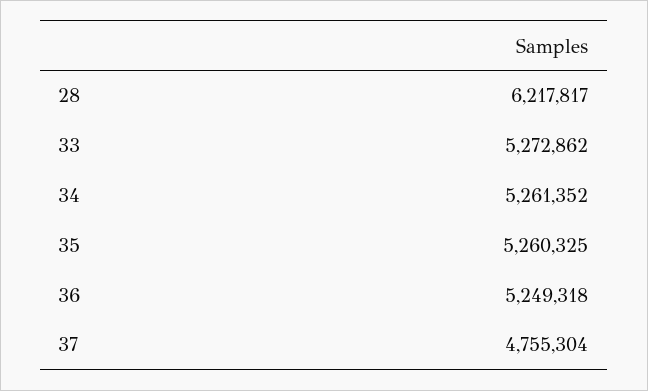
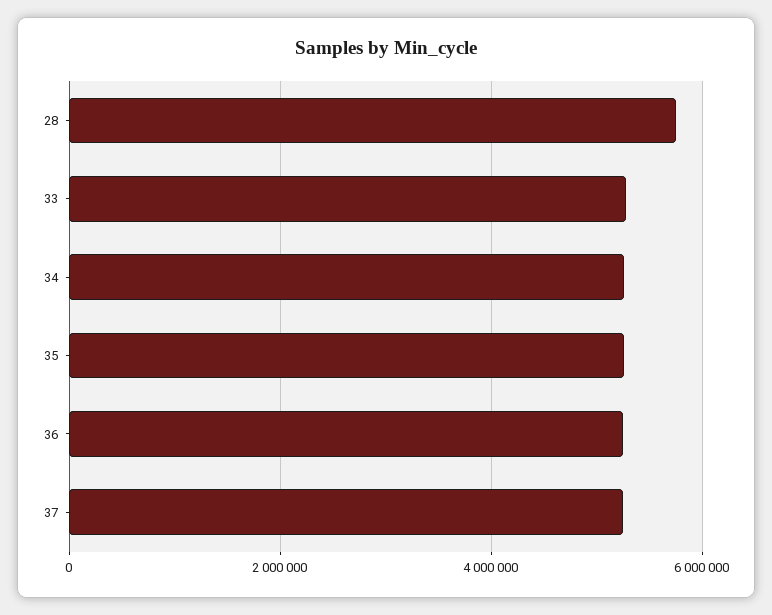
28: 6217817 -> 5800000
37: 4755304 -> 5200000

